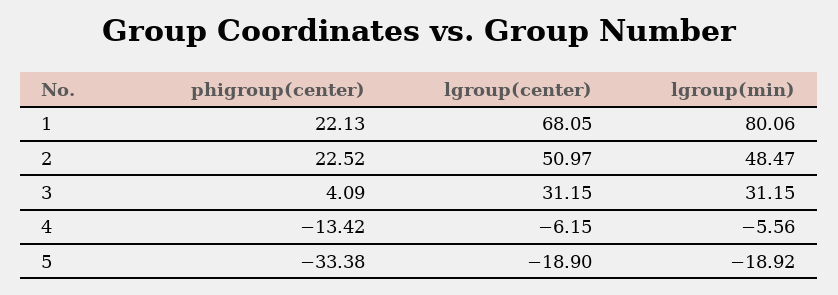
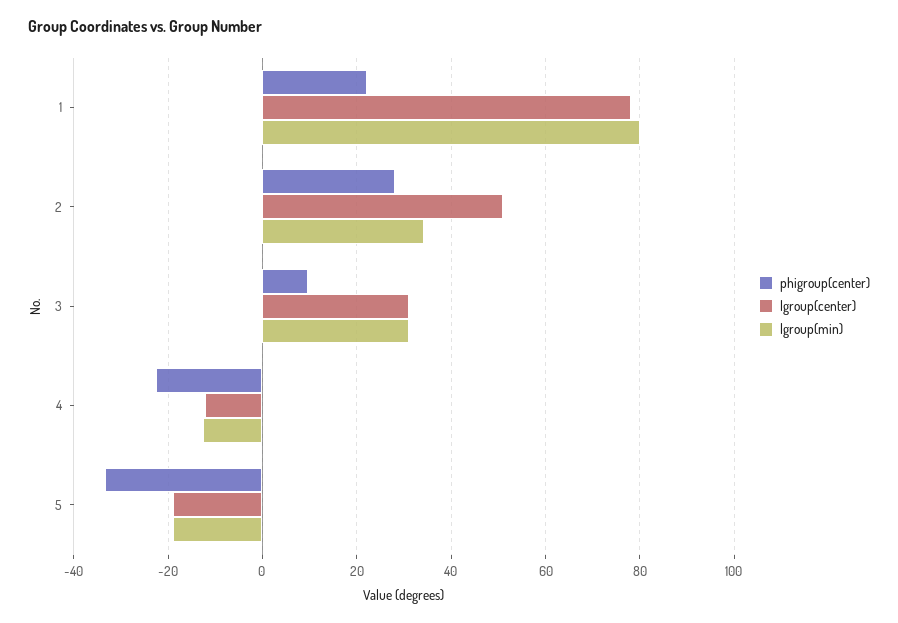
lgroup(center), 1: 68.05 -> 78
phigroup(center), 2: 22.52 -> 28
lgroup(min), 2: 48.47 -> 34
phigroup(center), 3: 4.09 -> 10
phigroup(center), 4: -13.42 -> -22
lgroup(center), 4: -6.15 -> -12
lgroup(min), 4: -5.56 -> -12

